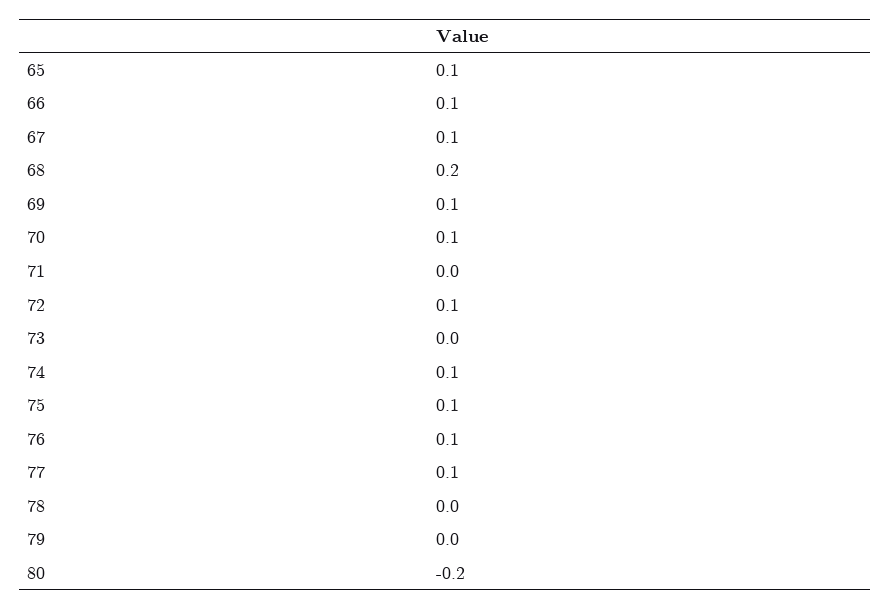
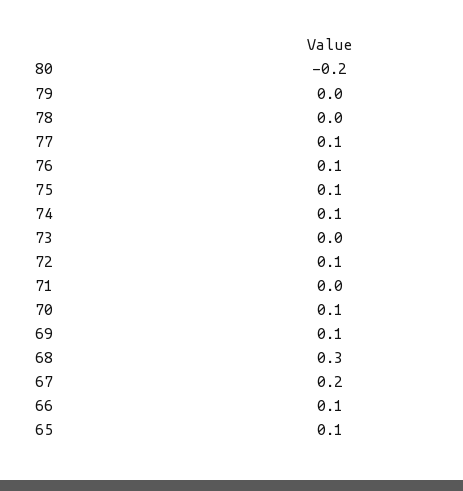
67: 0.1 -> 0.2
68: 0.2 -> 0.3

